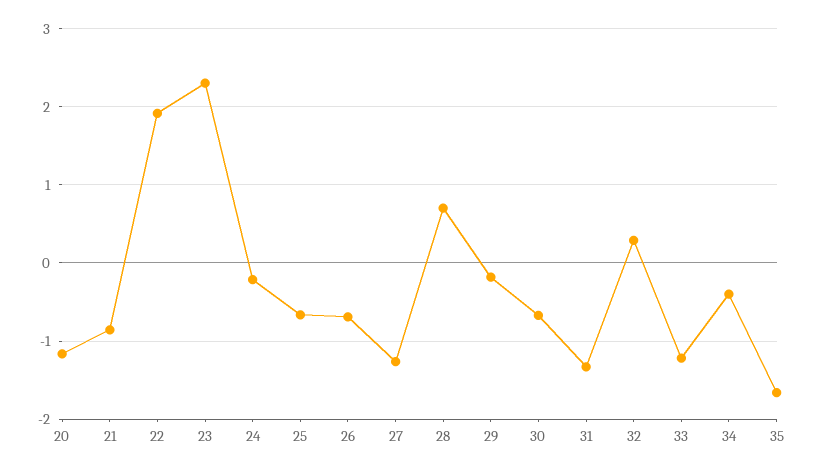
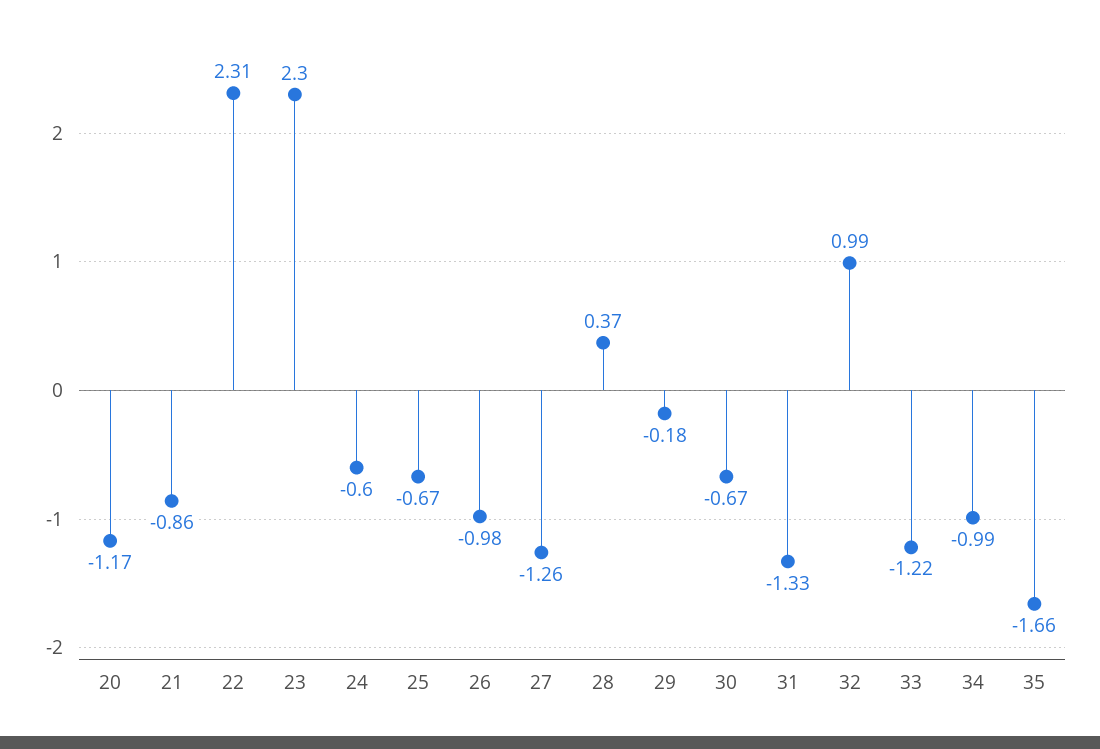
22: 1.9 -> 2.31
24: -0.2 -> -0.6
26: -0.7 -> -0.98
28: 0.7 -> 0.37
32: 0.3 -> 0.99
34: -0.4 -> -0.99

